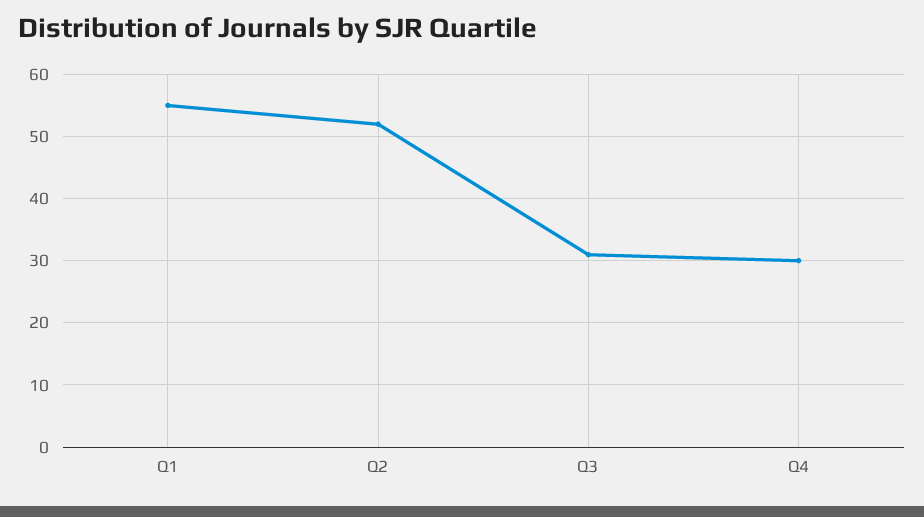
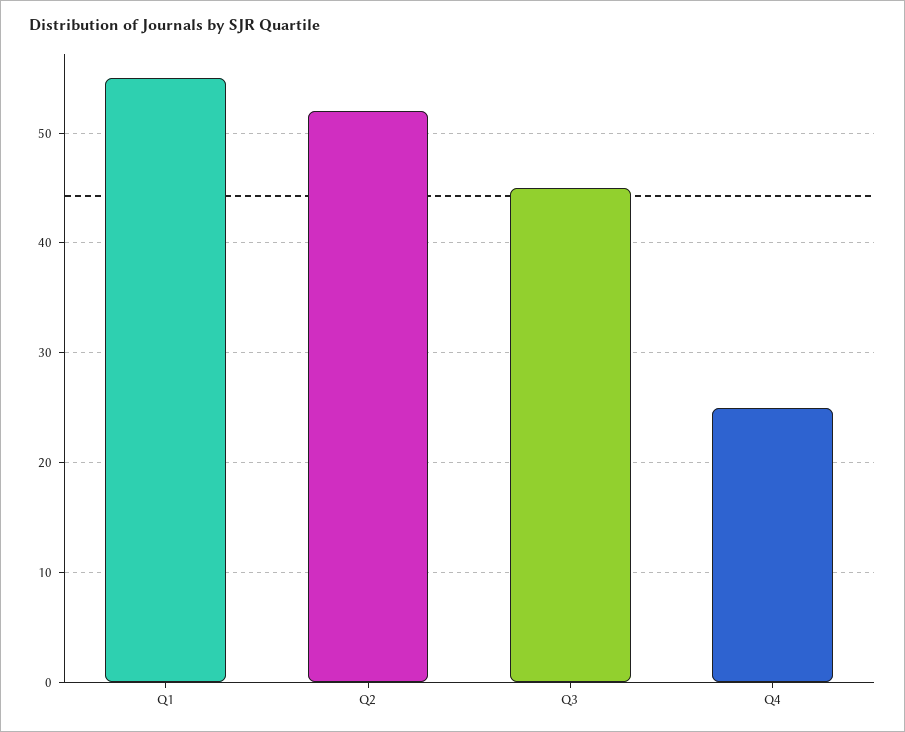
Q3: 31 -> 45
Q4: 30 -> 25

